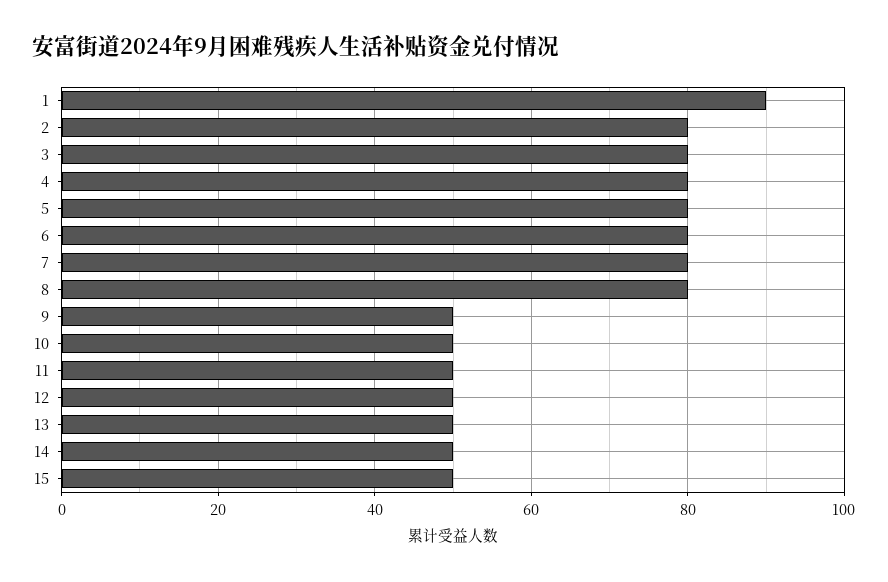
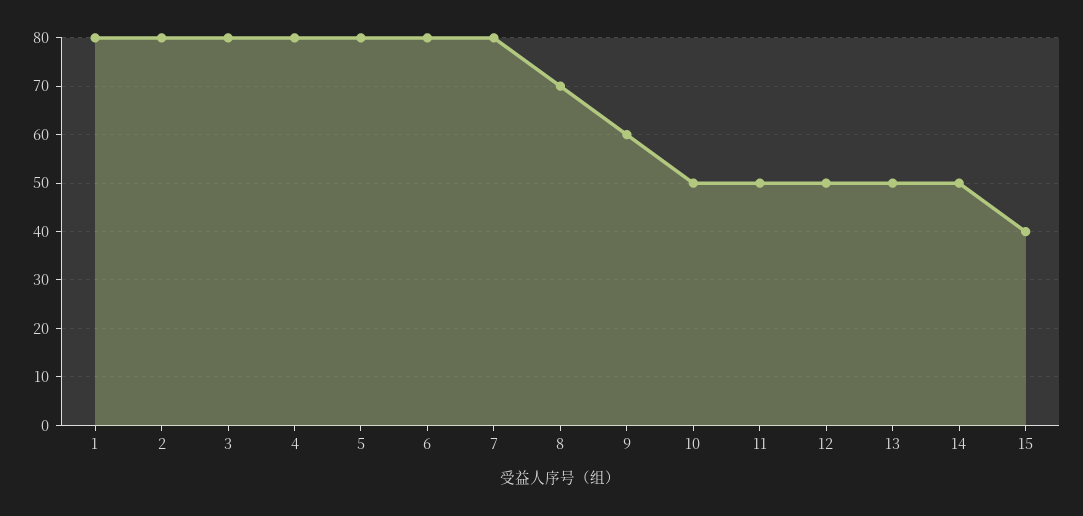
1: 90 -> 80
8: 80 -> 70
9: 50 -> 60
15: 50 -> 40

